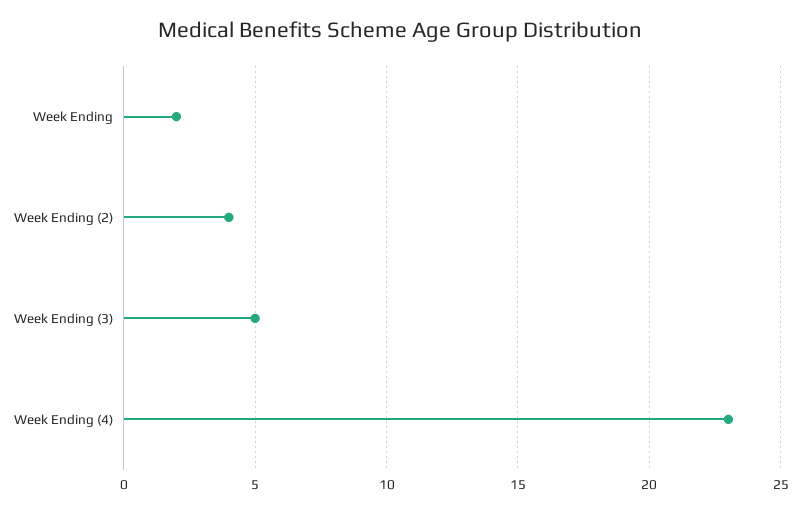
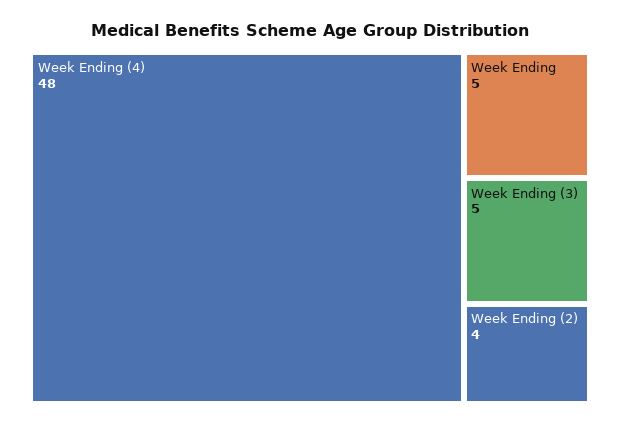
Week Ending: 2 -> 5
Week Ending (4): 23 -> 48

